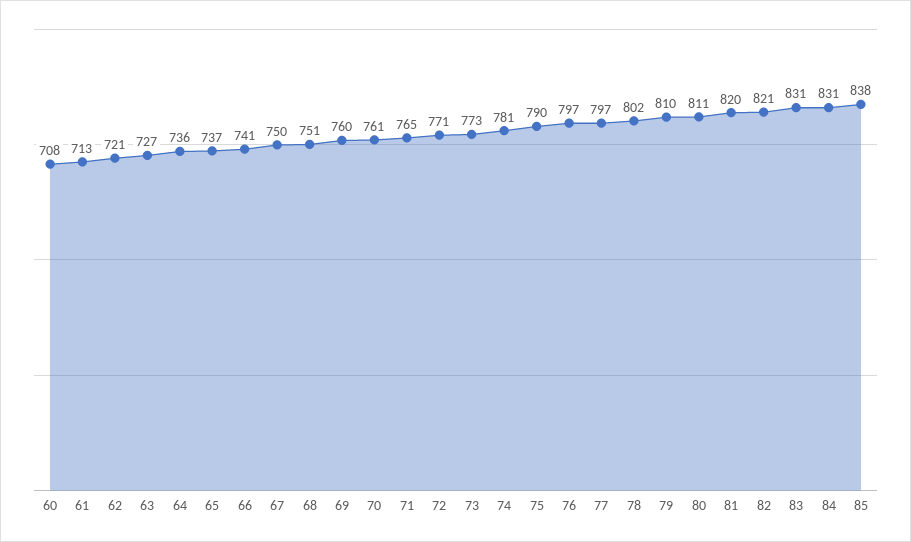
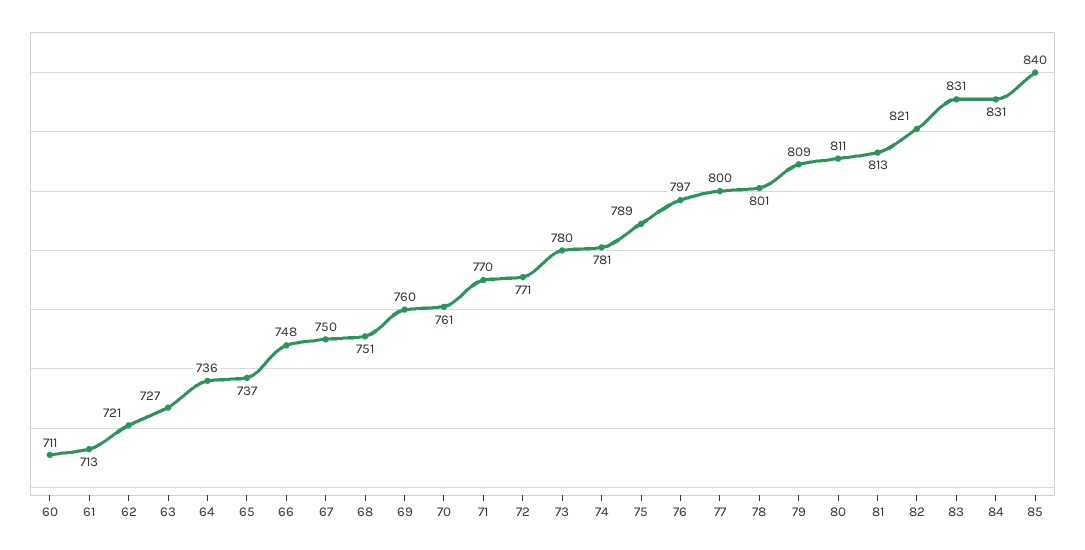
60: 708 -> 711
66: 741 -> 748
71: 765 -> 770
73: 773 -> 780
75: 790 -> 789
77: 797 -> 800
78: 802 -> 801
79: 810 -> 809
81: 820 -> 813
85: 838 -> 840

